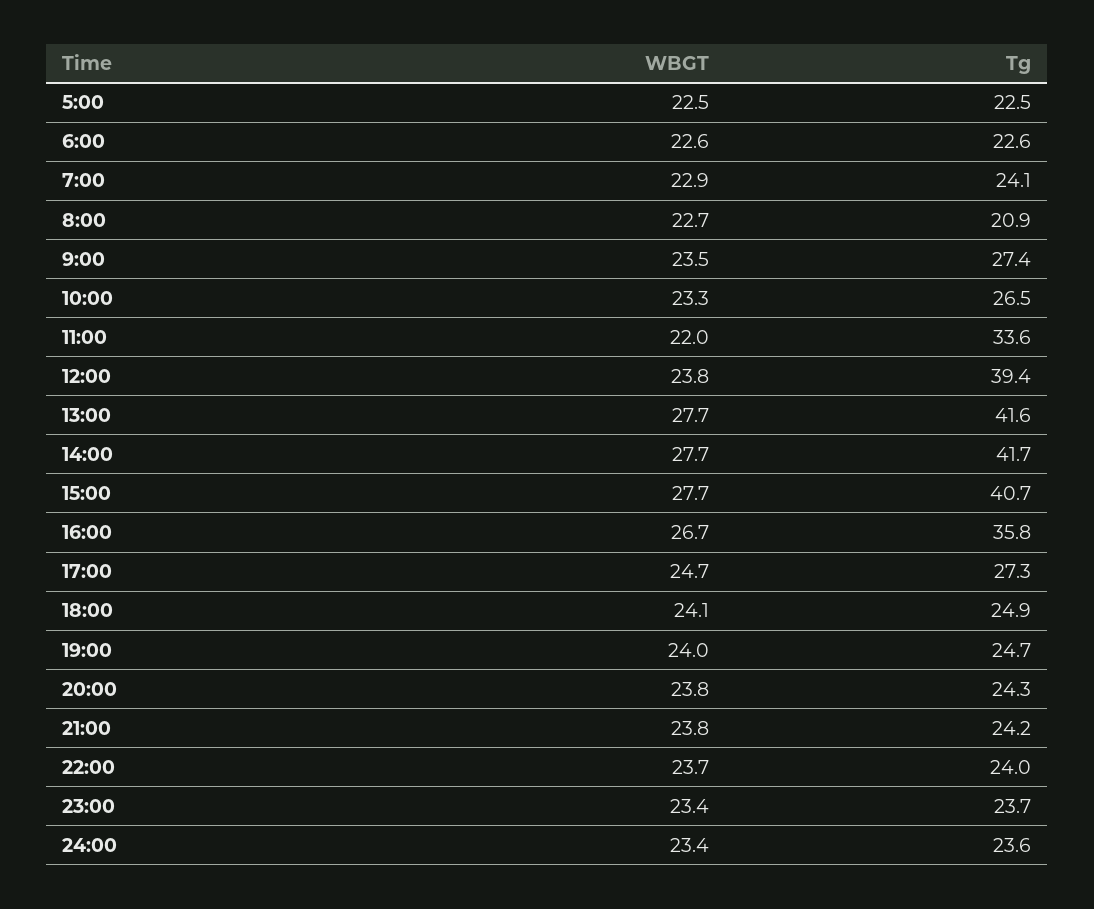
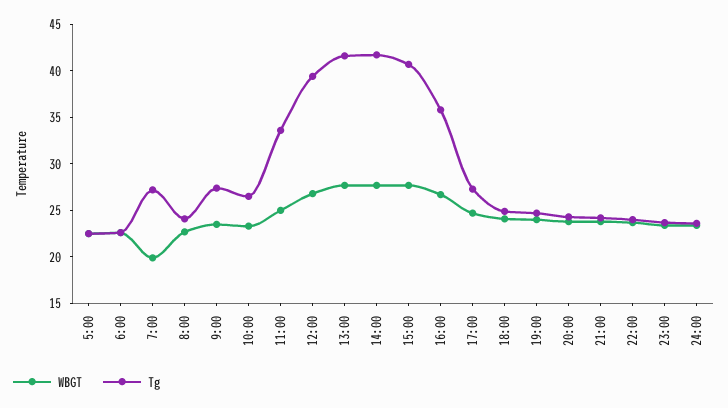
WBGT, 7:00: 22.9 -> 20
Tg, 7:00: 24.1 -> 27
Tg, 8:00: 20.9 -> 24
WBGT, 11:00: 22 -> 25
WBGT, 12:00: 23.8 -> 27

